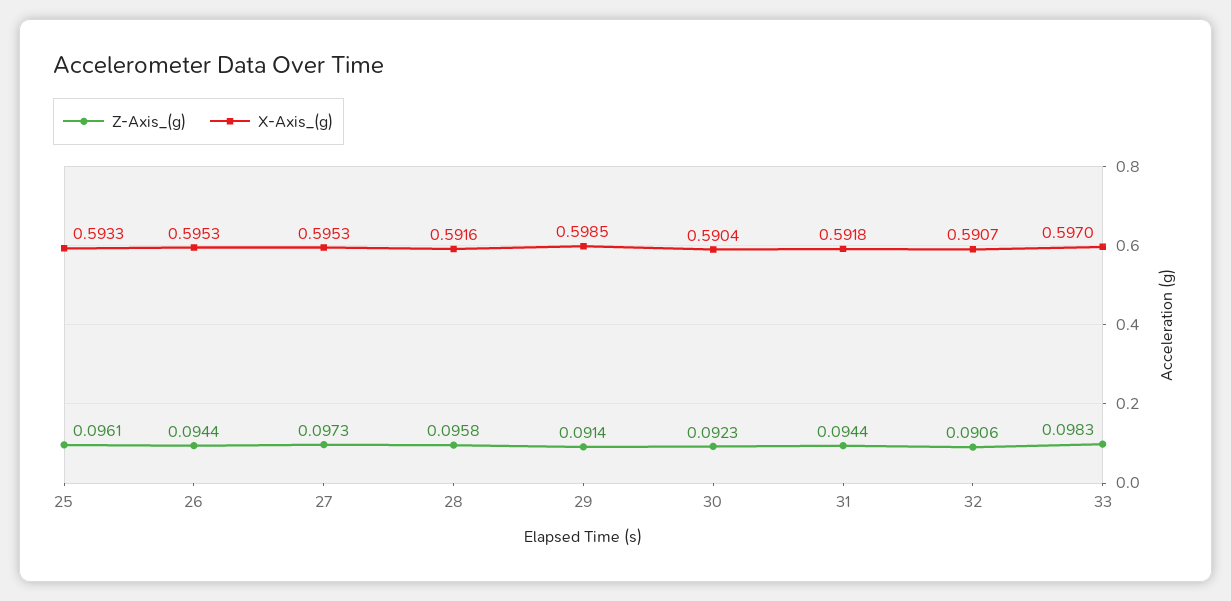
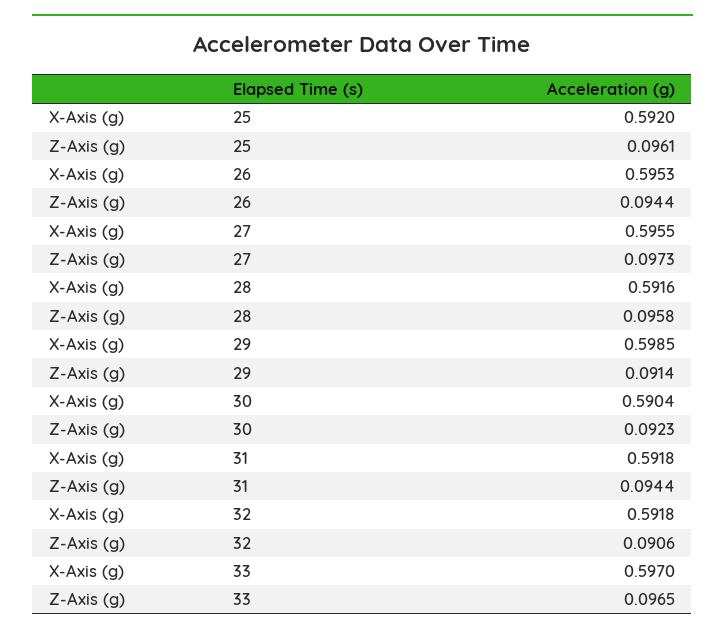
X-Axis_(g), 25: 0.5933 -> 0.592
X-Axis_(g), 27: 0.5953 -> 0.5955
X-Axis_(g), 32: 0.5907 -> 0.5918
Z-Axis_(g), 33: 0.0983 -> 0.0965

